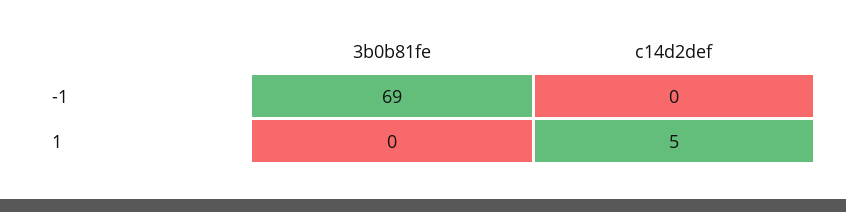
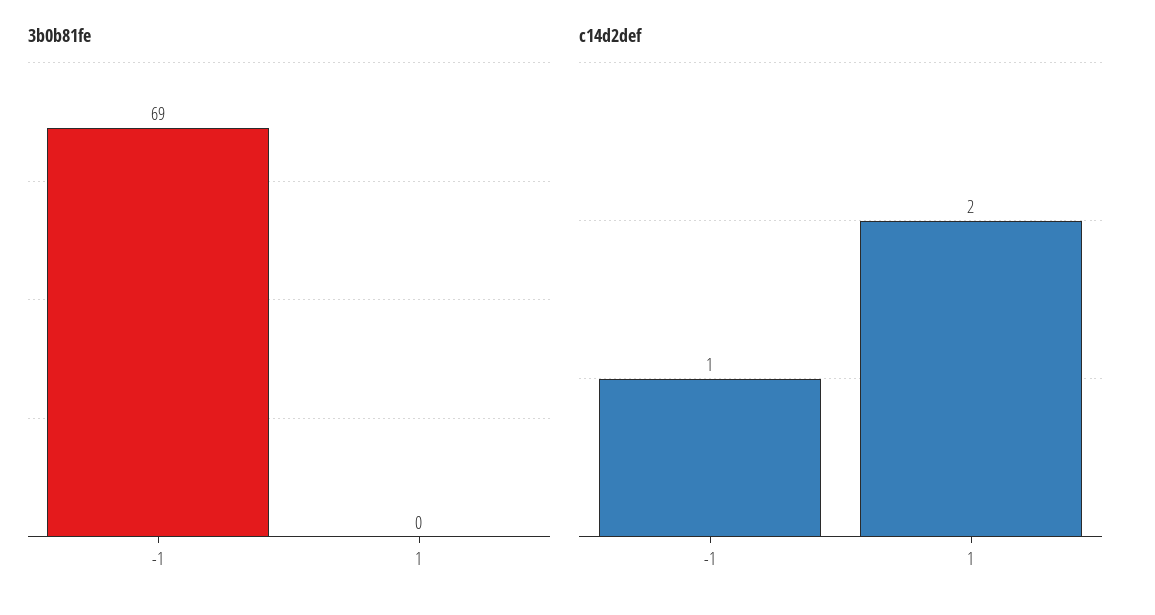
c14d2def, -1: 0 -> 1
c14d2def, 1: 5 -> 2

